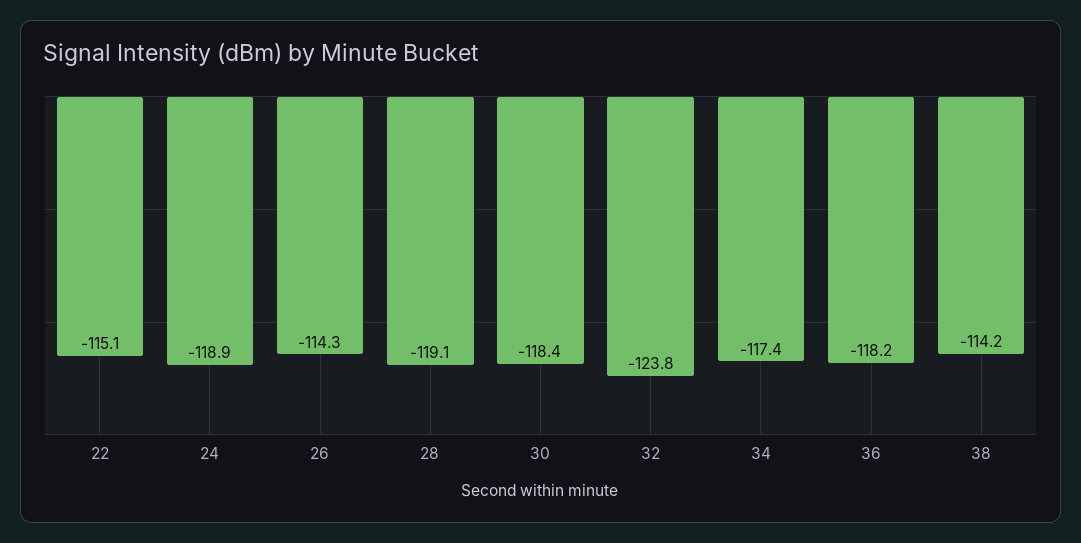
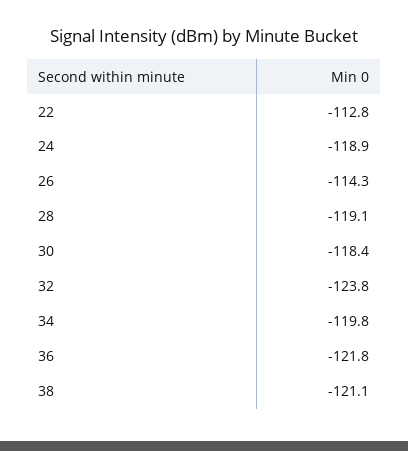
22: -115.1 -> -112.8
34: -117.4 -> -119.8
36: -118.2 -> -121.8
38: -114.2 -> -121.1

